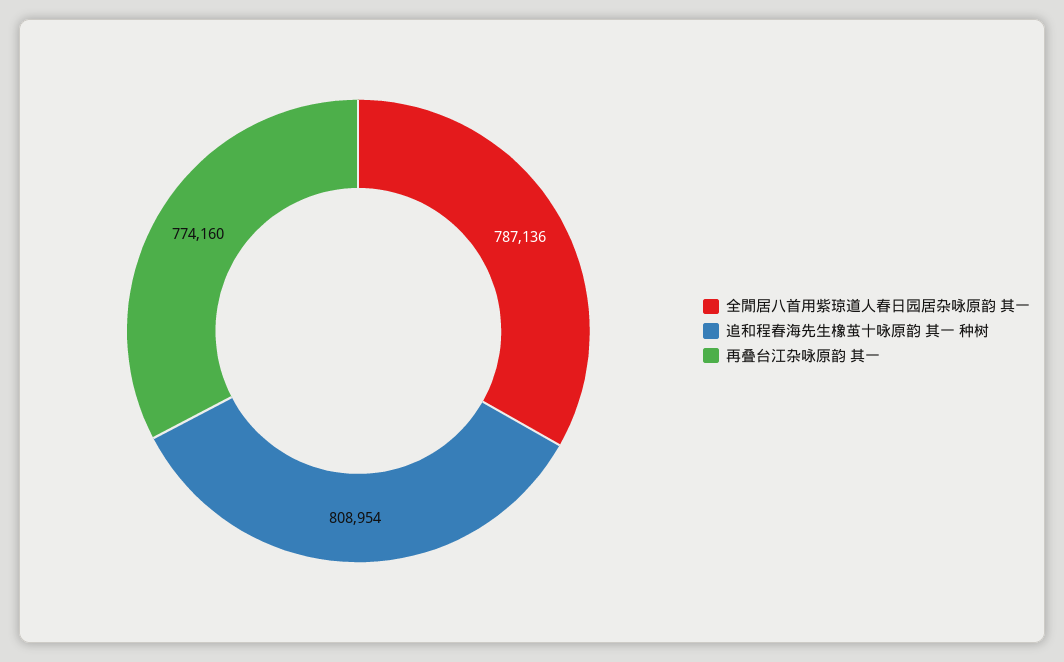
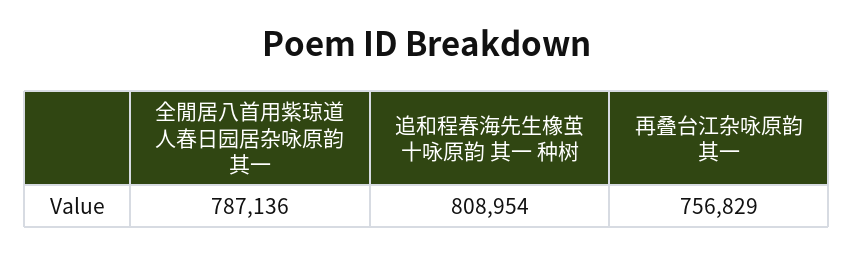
再叠台江杂咏原韵 其一: 774160 -> 756829

